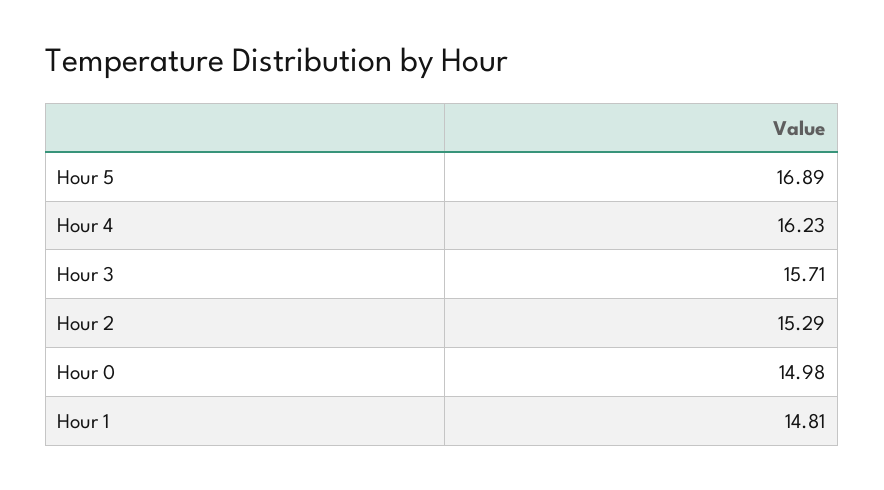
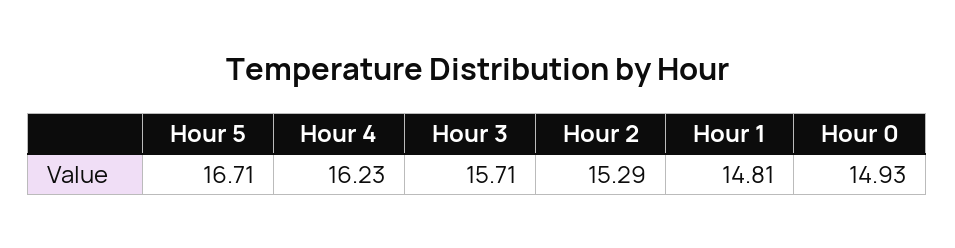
Hour 5: 16.89 -> 16.71
Hour 0: 14.98 -> 14.93

